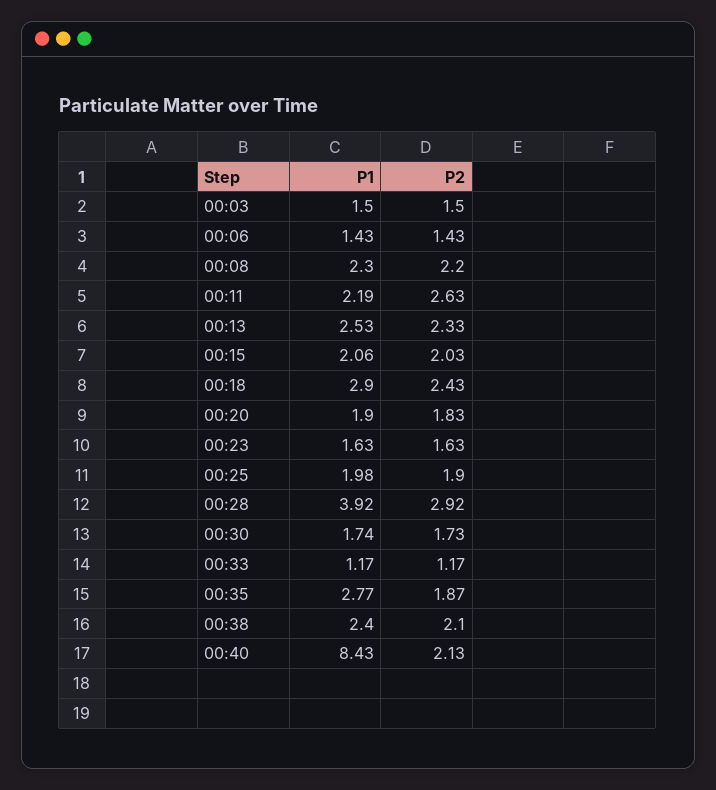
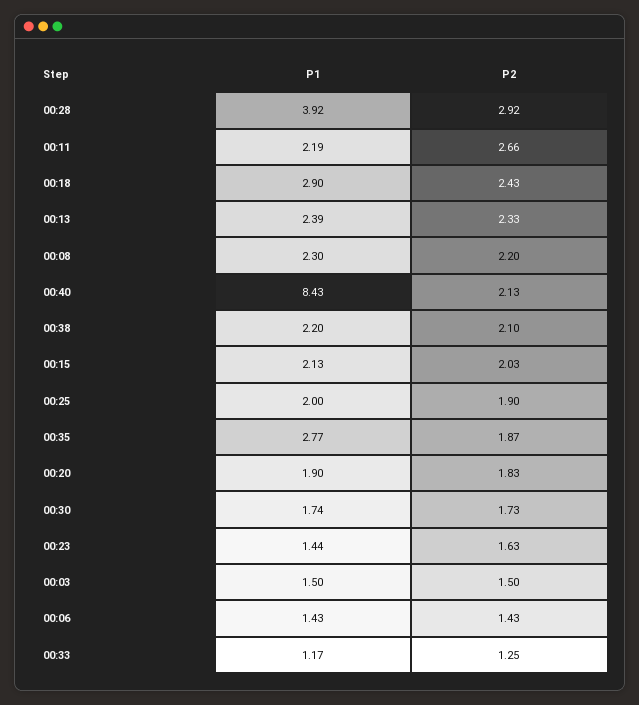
P2, 00:11: 2.63 -> 2.66
P1, 00:13: 2.53 -> 2.39
P1, 00:15: 2.06 -> 2.13
P1, 00:23: 1.63 -> 1.44
P1, 00:25: 1.98 -> 2
P2, 00:33: 1.17 -> 1.25
P1, 00:38: 2.4 -> 2.2

